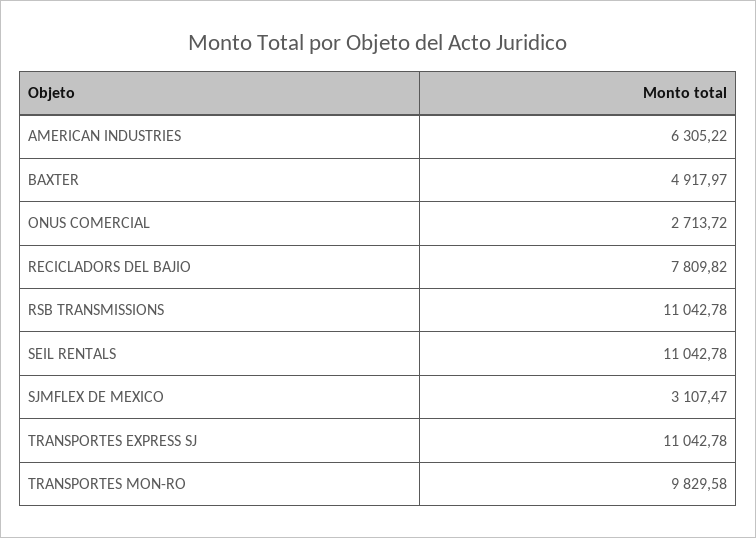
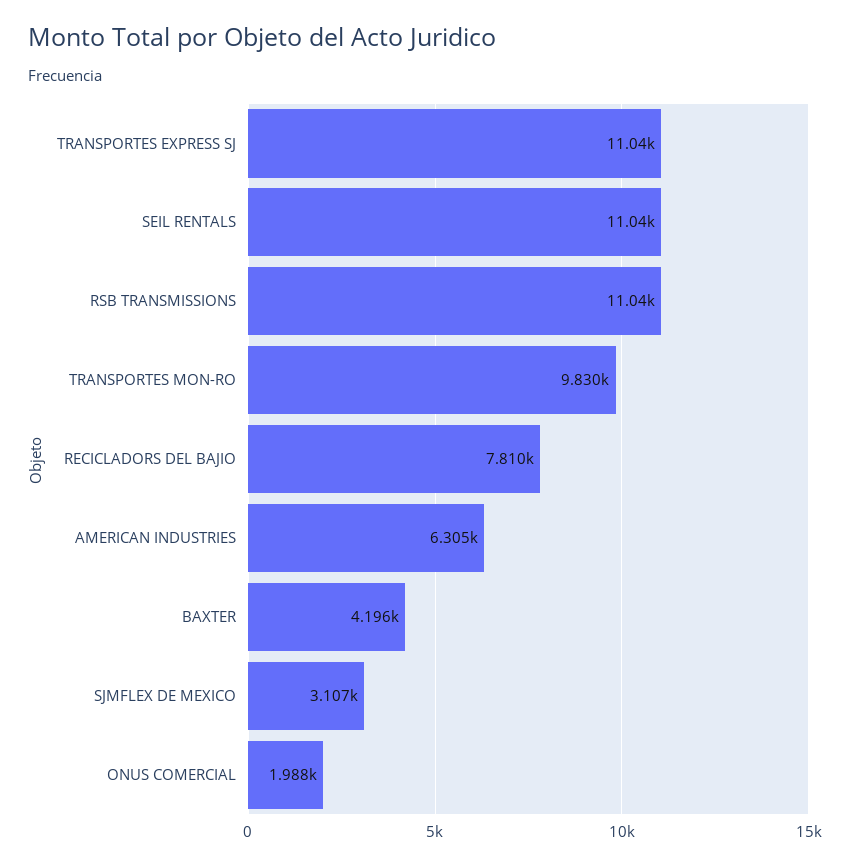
BAXTER: 4917.97 -> 4196
ONUS COMERCIAL: 2713.72 -> 1988

